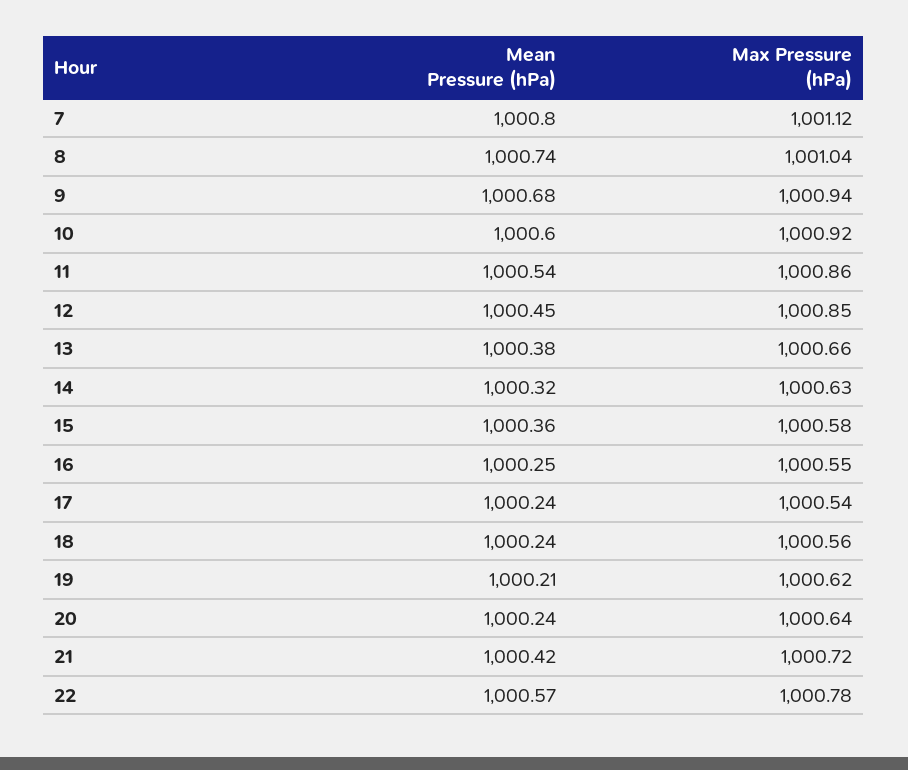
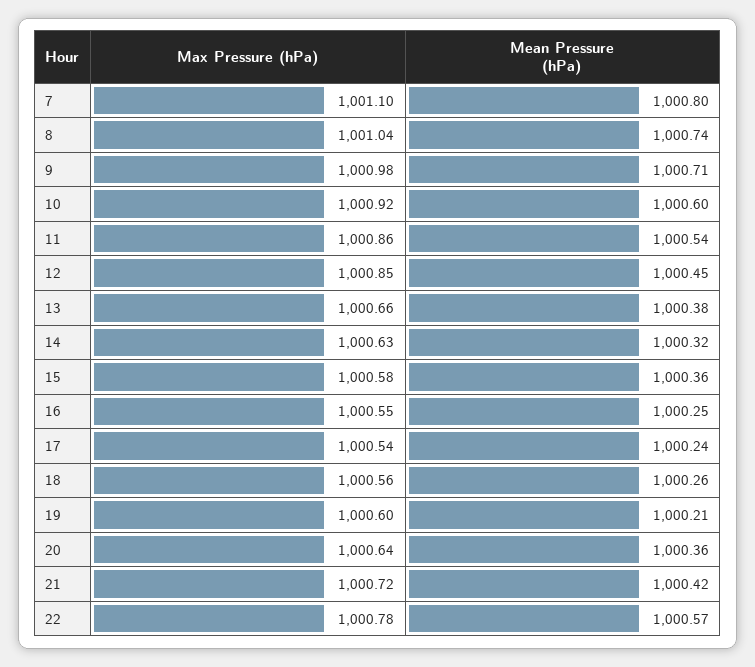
Max Pressure (hPa), 7: 1001.12 -> 1001.1
Mean Pressure (hPa), 9: 1000.68 -> 1000.71
Max Pressure (hPa), 9: 1000.94 -> 1000.98
Mean Pressure (hPa), 18: 1000.24 -> 1000.26
Max Pressure (hPa), 19: 1000.62 -> 1000.6
Mean Pressure (hPa), 20: 1000.24 -> 1000.36

